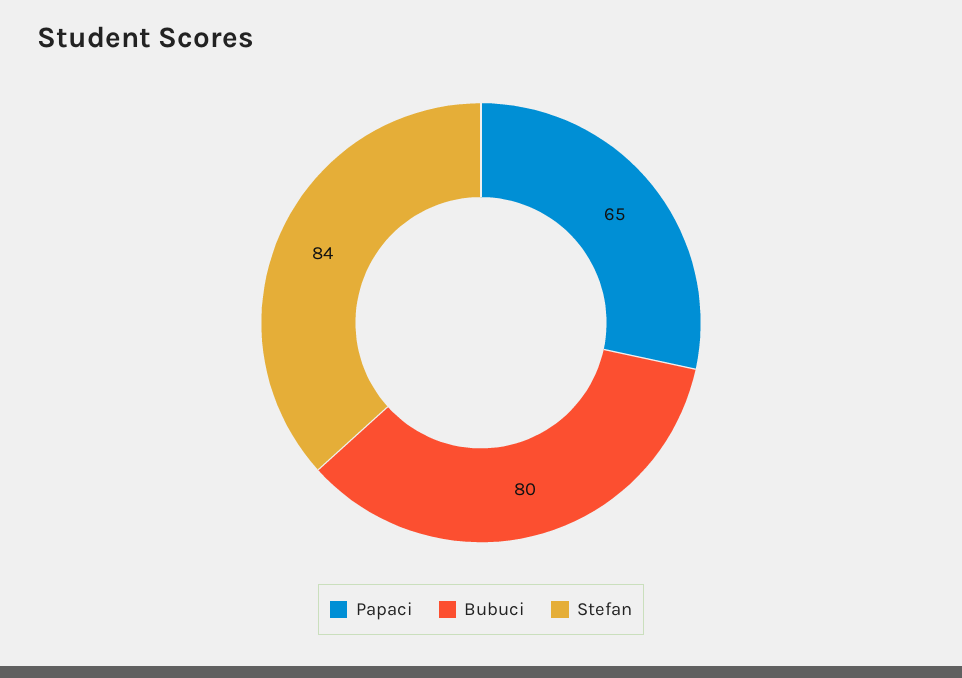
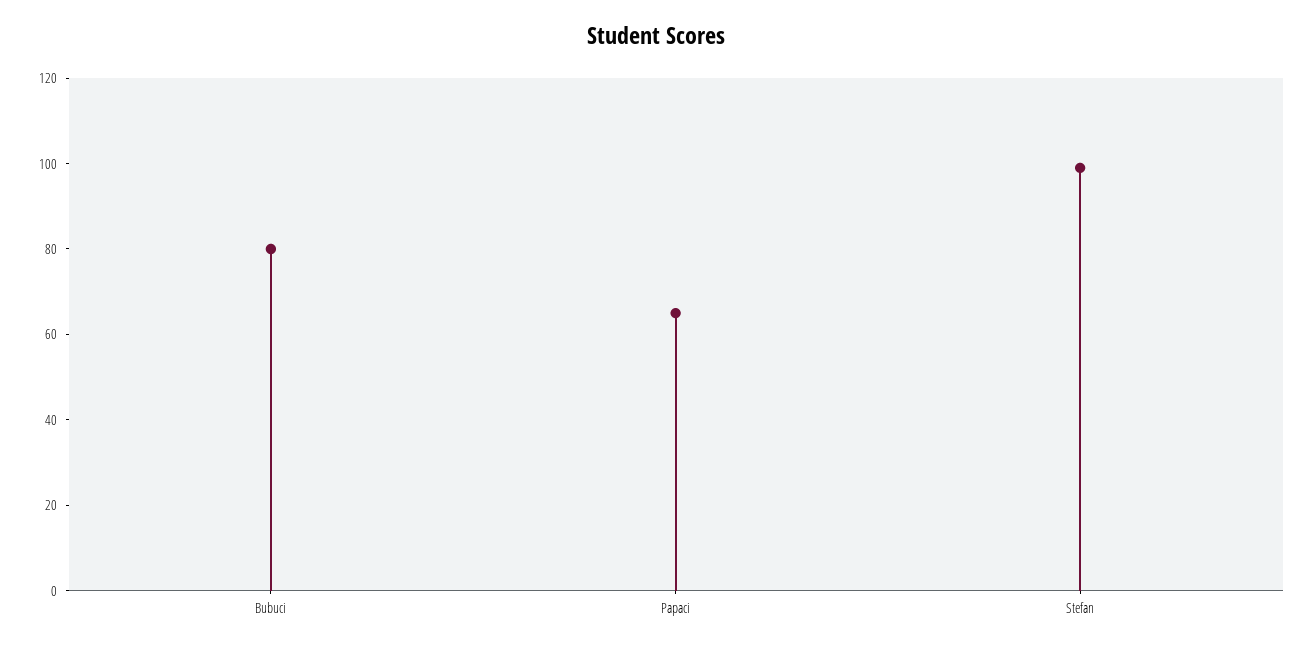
Stefan: 84 -> 100

